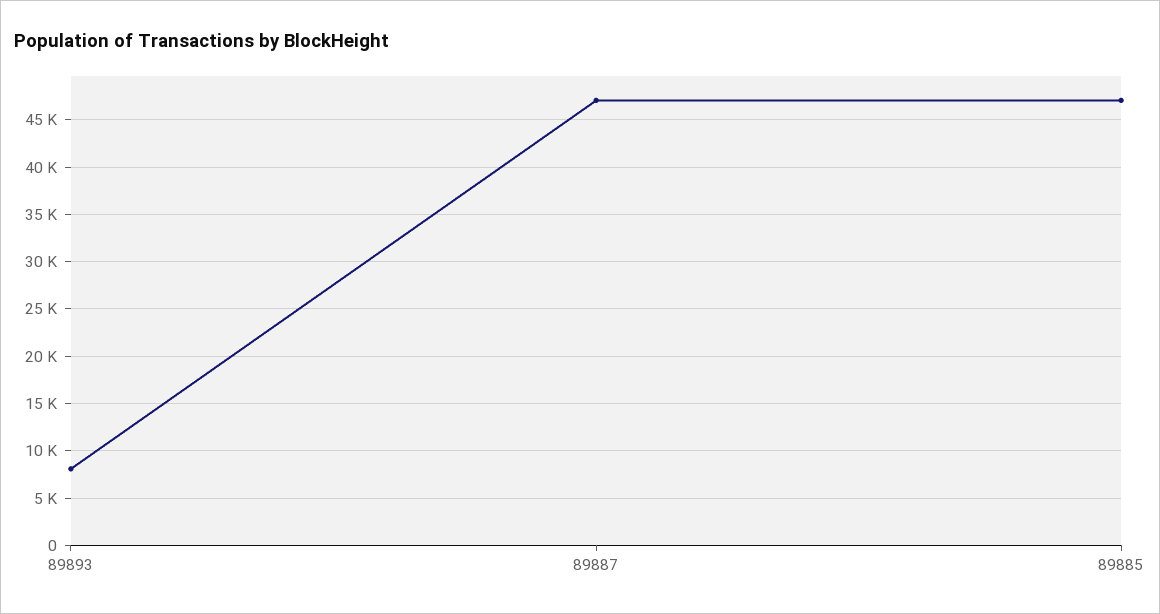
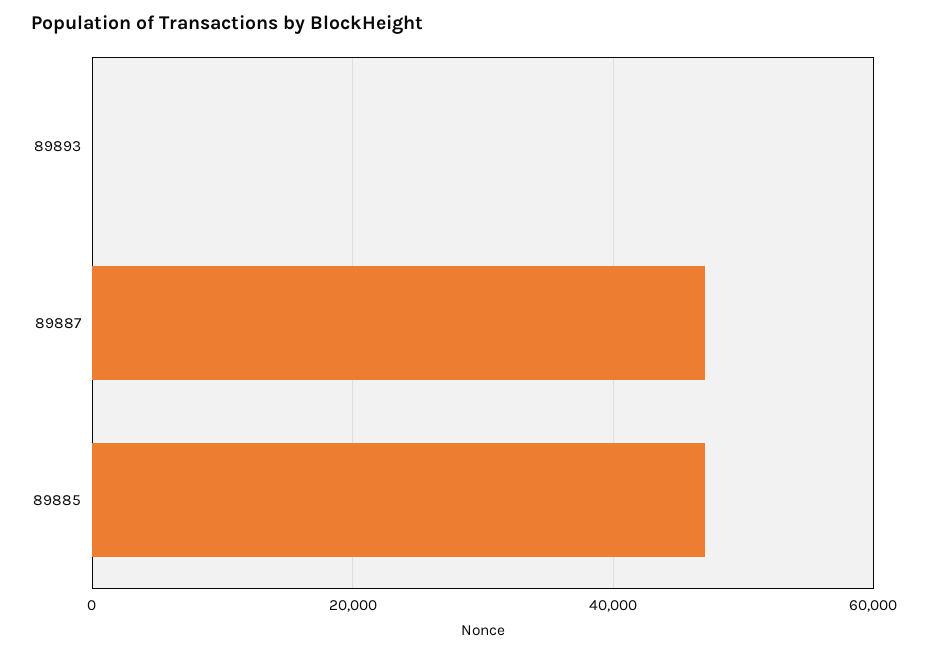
89893: 8000 -> 0

